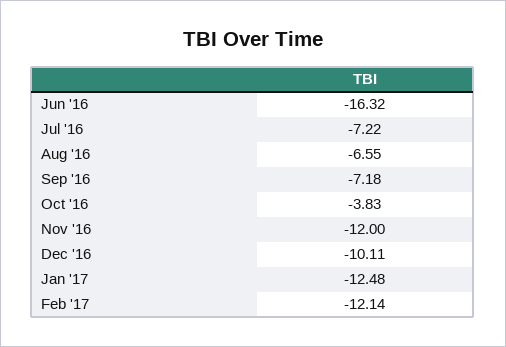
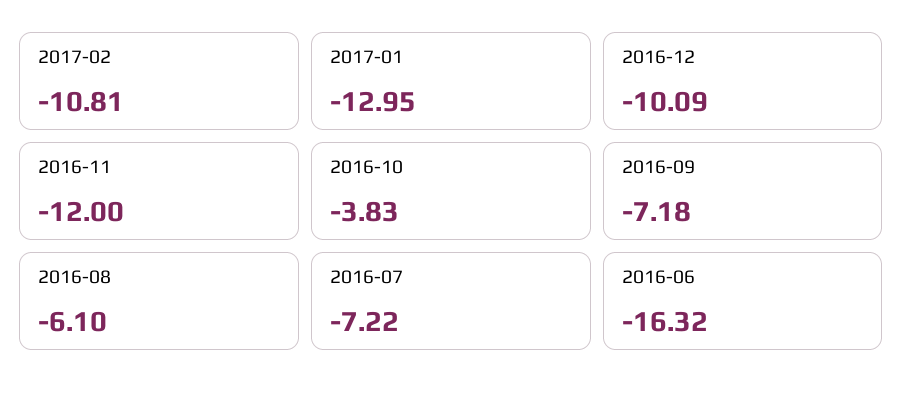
Aug '16: -6.55 -> -6.1
Dec '16: -10.11 -> -10.09
Jan '17: -12.48 -> -12.95
Feb '17: -12.14 -> -10.81

